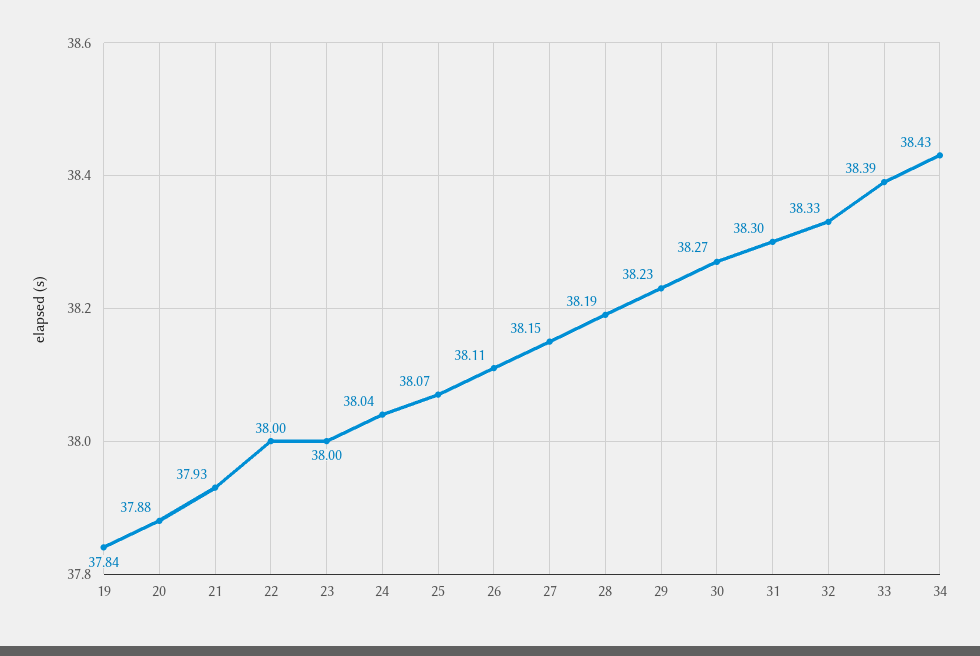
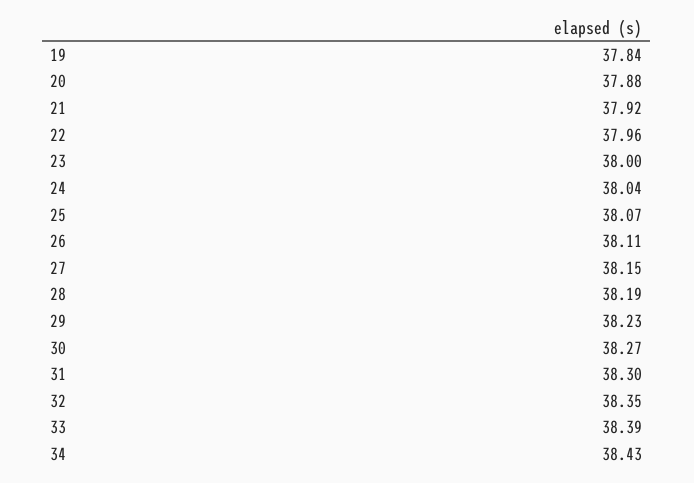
21: 37.93 -> 37.92
22: 38 -> 37.96
32: 38.33 -> 38.35

